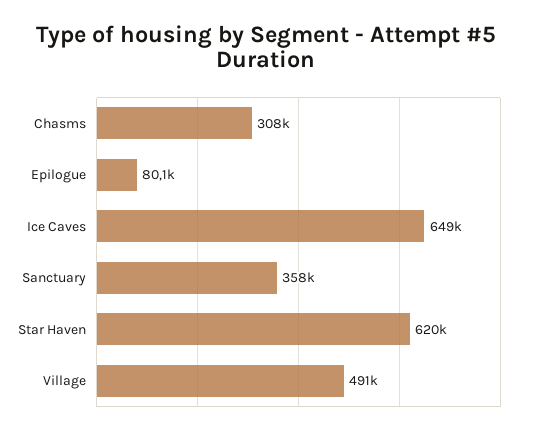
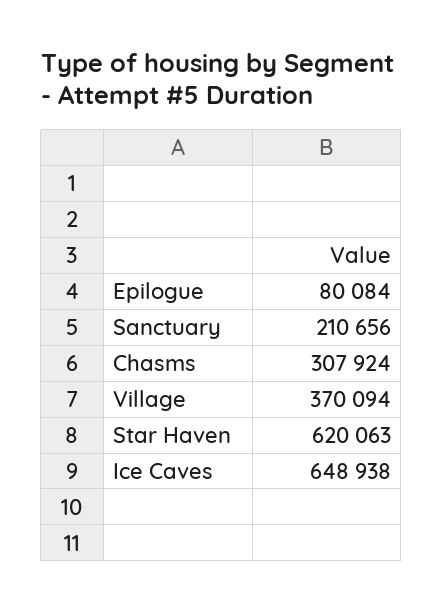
Sanctuary: 358000 -> 210656
Village: 491000 -> 370094

